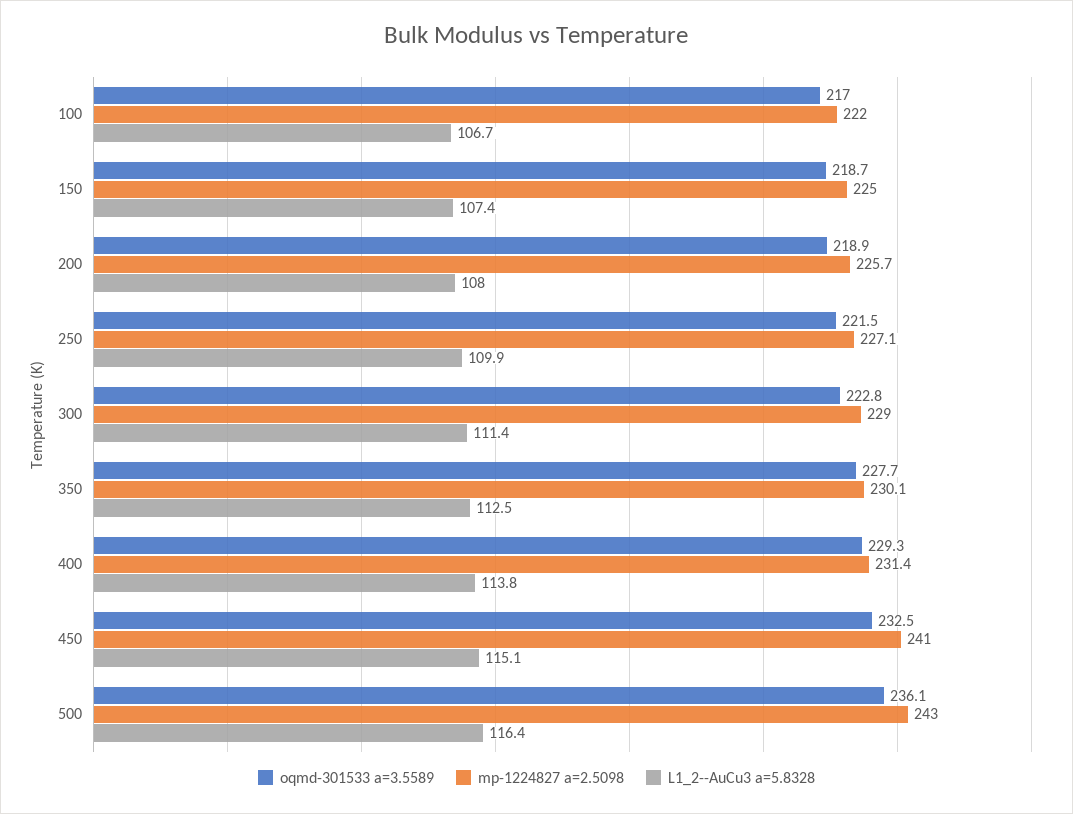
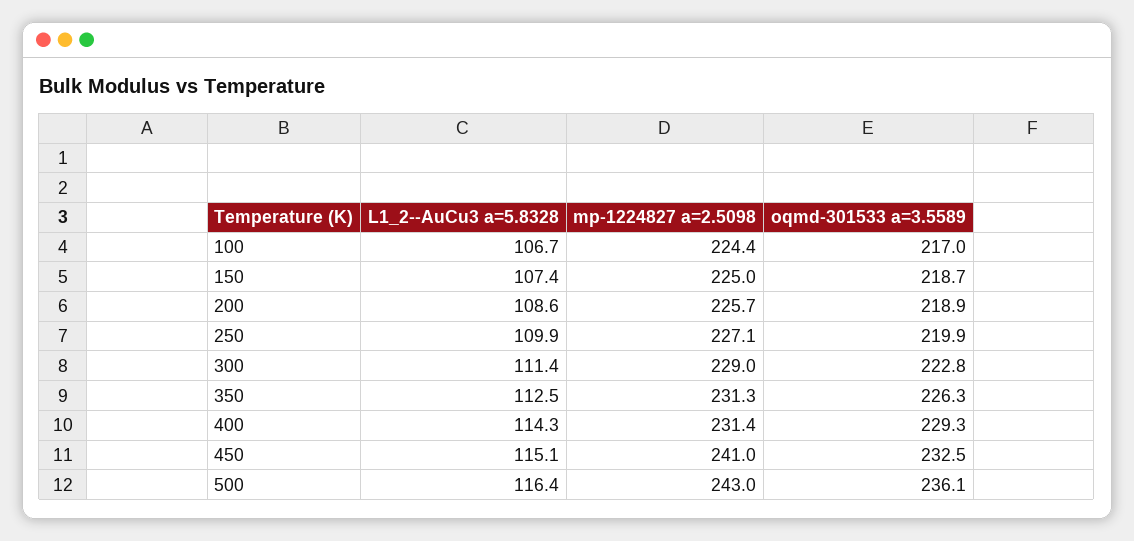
mp-1224827 a=2.5098, 100: 222 -> 224.4
L1_2--AuCu3 a=5.8328, 200: 108 -> 108.6
oqmd-301533 a=3.5589, 250: 221.5 -> 219.9
oqmd-301533 a=3.5589, 350: 227.7 -> 226.3
mp-1224827 a=2.5098, 350: 230.1 -> 231.3
L1_2--AuCu3 a=5.8328, 400: 113.8 -> 114.3

